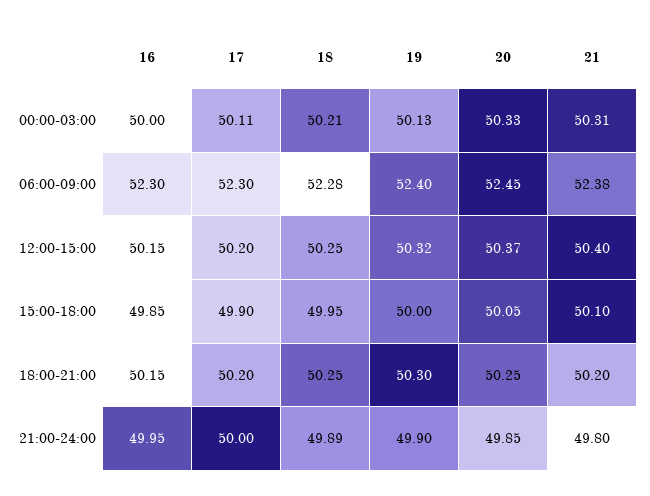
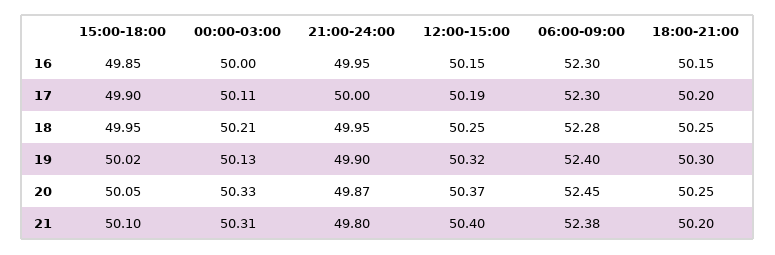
17, 12:00-15:00: 50.2 -> 50.19
19, 15:00-18:00: 50 -> 50.02
18, 21:00-24:00: 49.89 -> 49.95
20, 21:00-24:00: 49.85 -> 49.87

